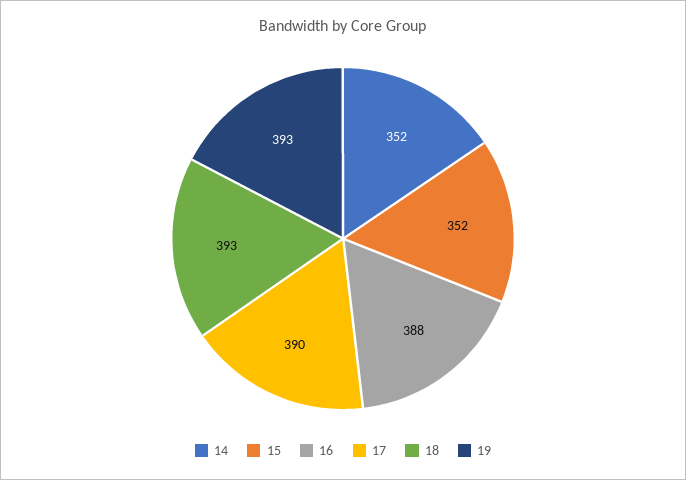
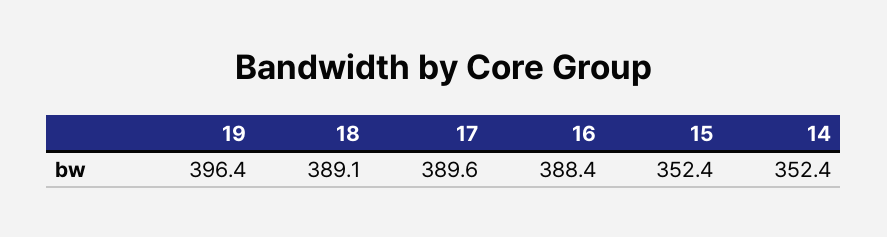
18: 393 -> 389.1
19: 393 -> 396.4

